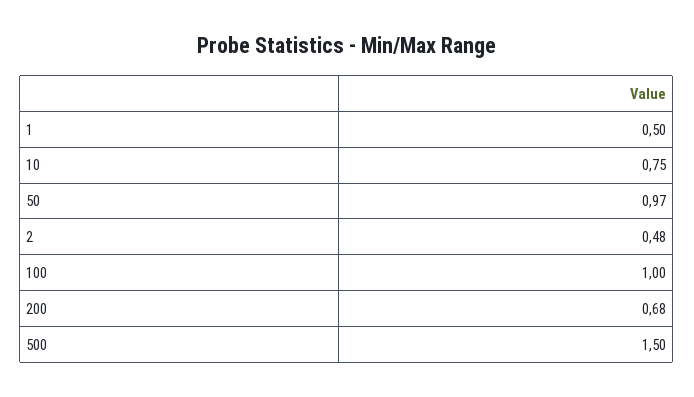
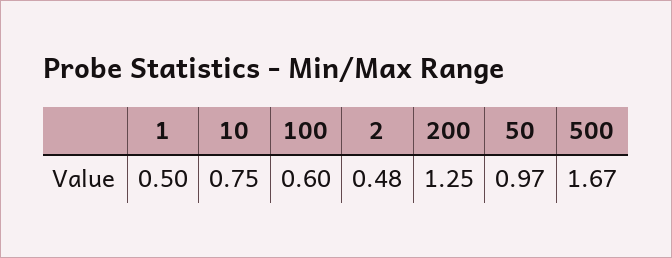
100: 1 -> 0.6
200: 0.68 -> 1.25
500: 1.5 -> 1.67

